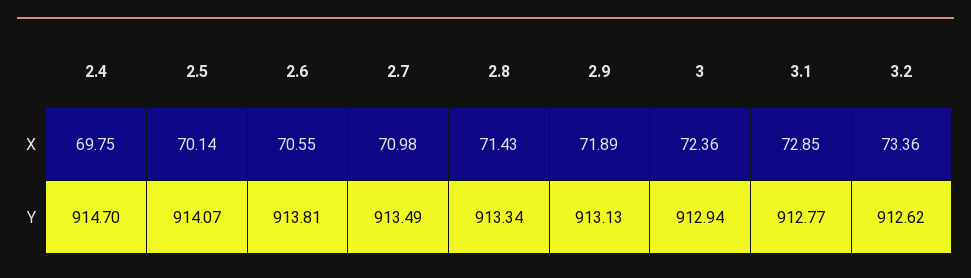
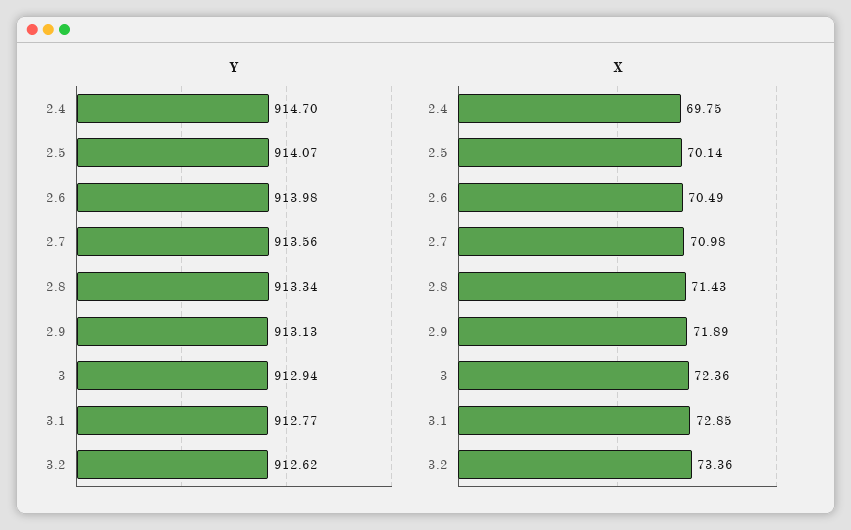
X, 2.6: 70.55 -> 70.49
Y, 2.6: 913.81 -> 913.98
Y, 2.7: 913.49 -> 913.56

